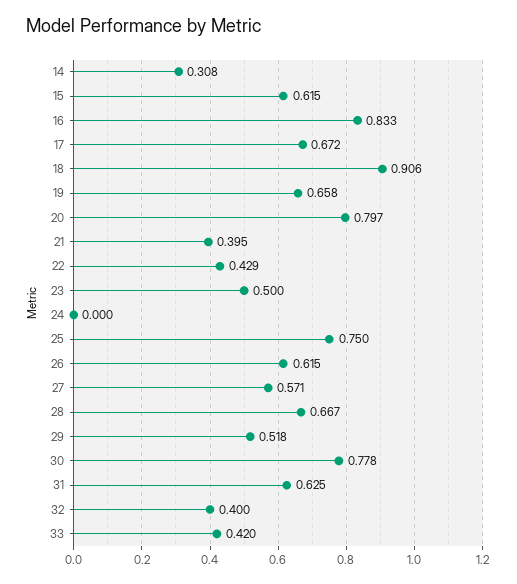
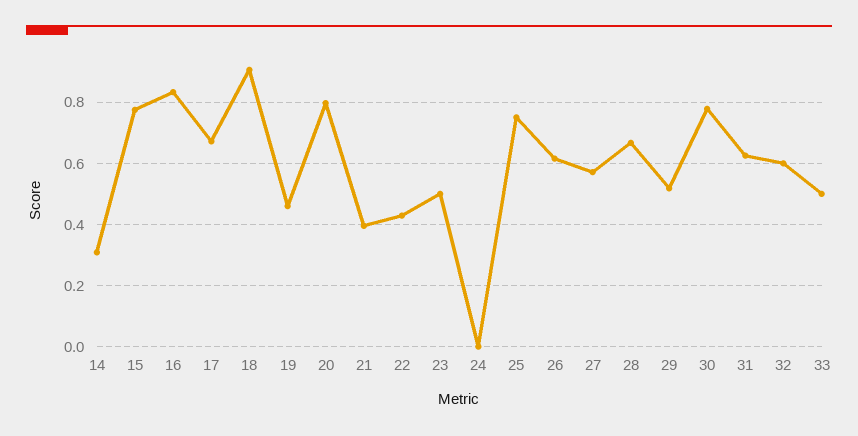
15: 0.615 -> 0.78
19: 0.658 -> 0.46
32: 0.4 -> 0.6
33: 0.42 -> 0.5

